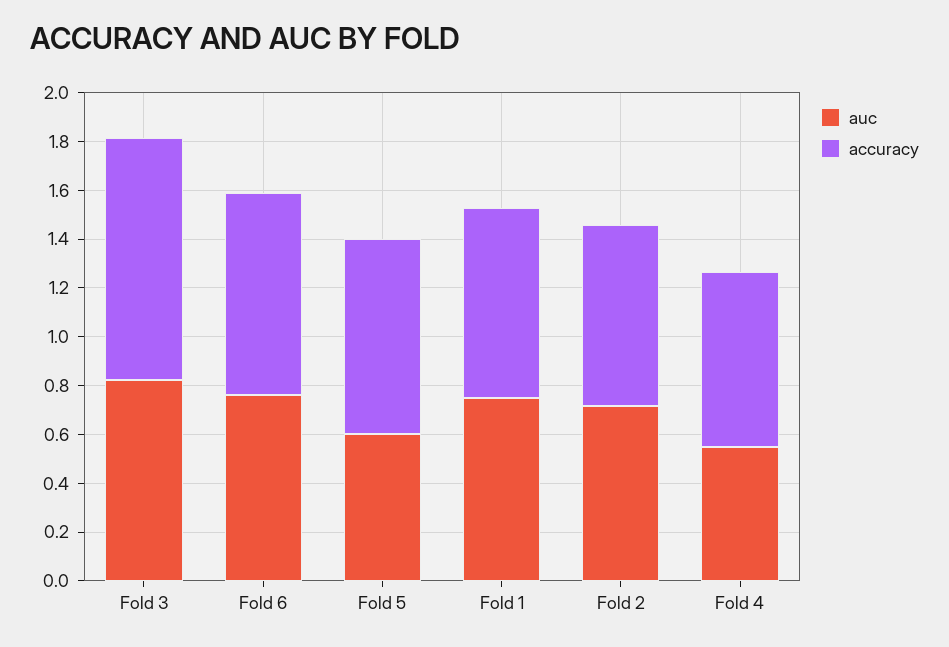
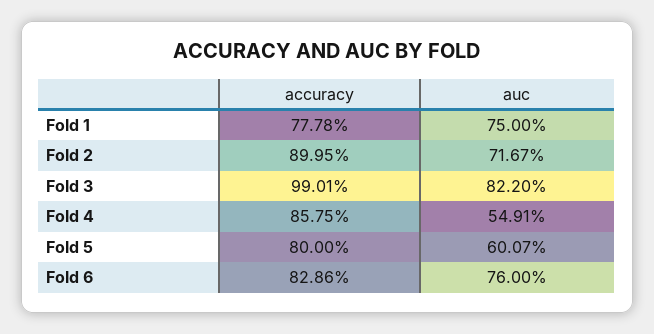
accuracy, Fold 2: 0.75 -> 0.8995
accuracy, Fold 4: 0.7 -> 0.8575

